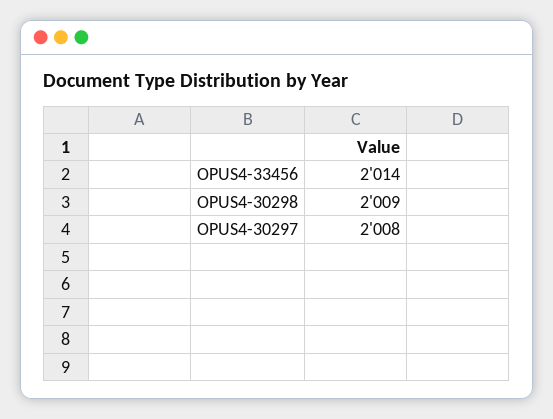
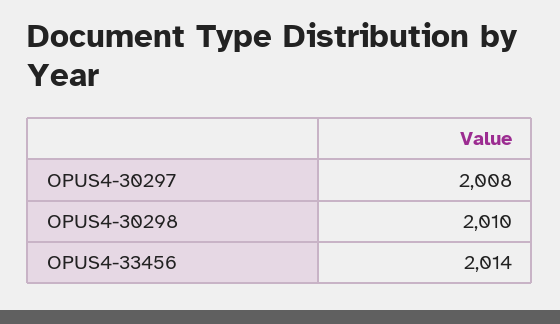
OPUS4-30298: 2009 -> 2010

